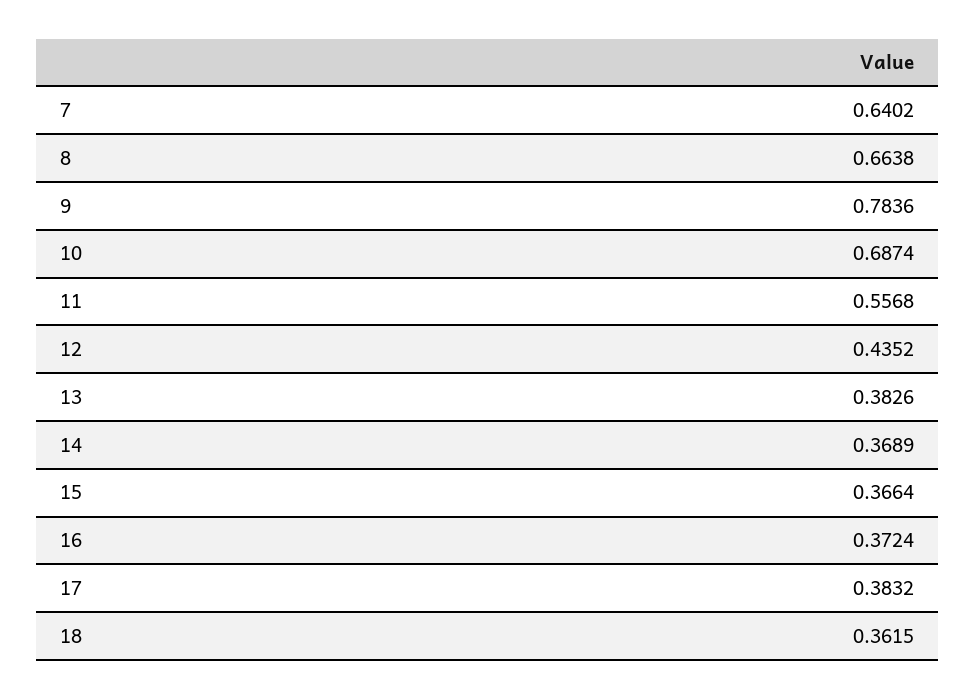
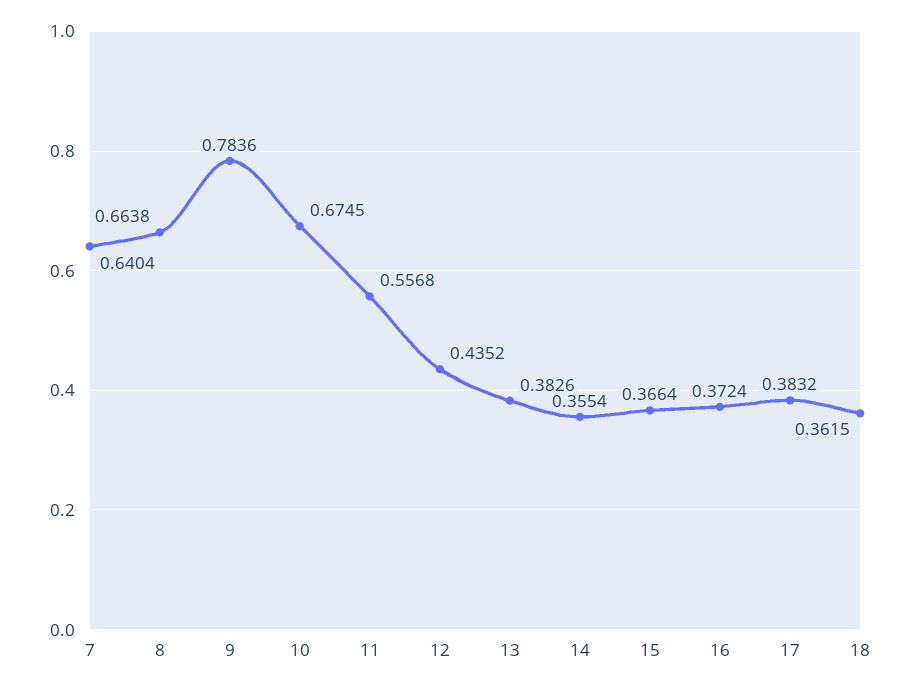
7: 0.6402 -> 0.6404
10: 0.6874 -> 0.6745
14: 0.3689 -> 0.3554

